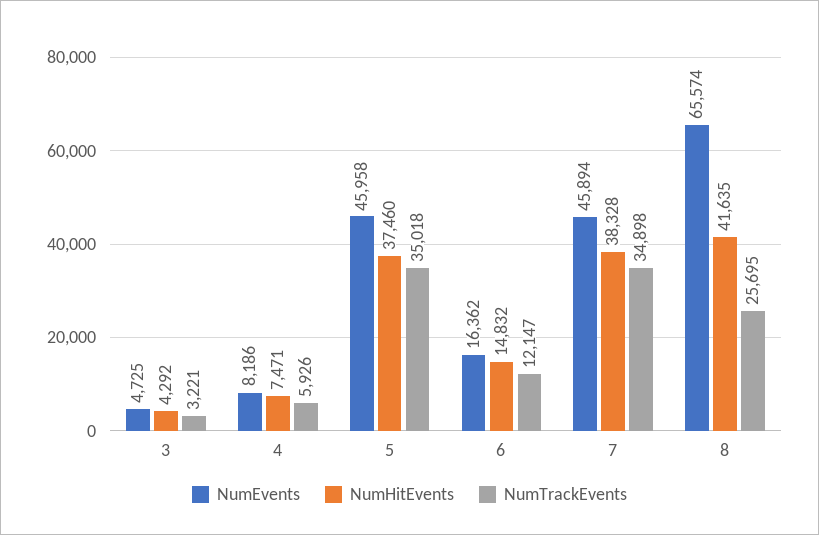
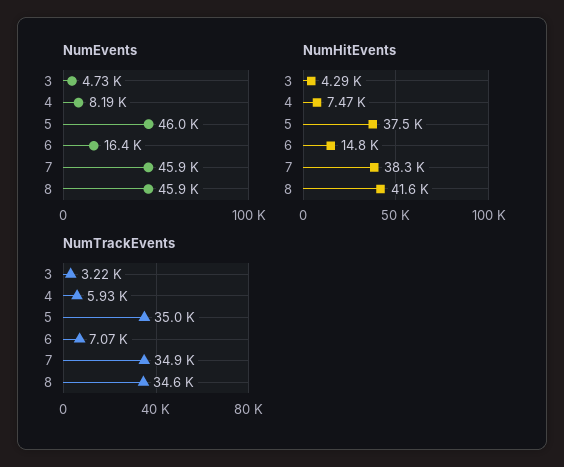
NumTrackEvents, 6: 12147 -> 7070
NumEvents, 8: 65574 -> 45900
NumTrackEvents, 8: 25695 -> 34600

